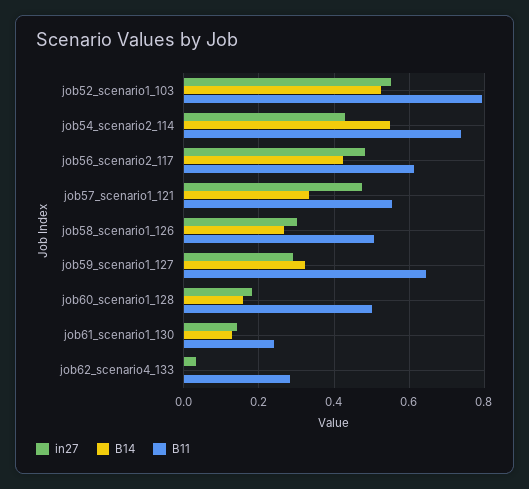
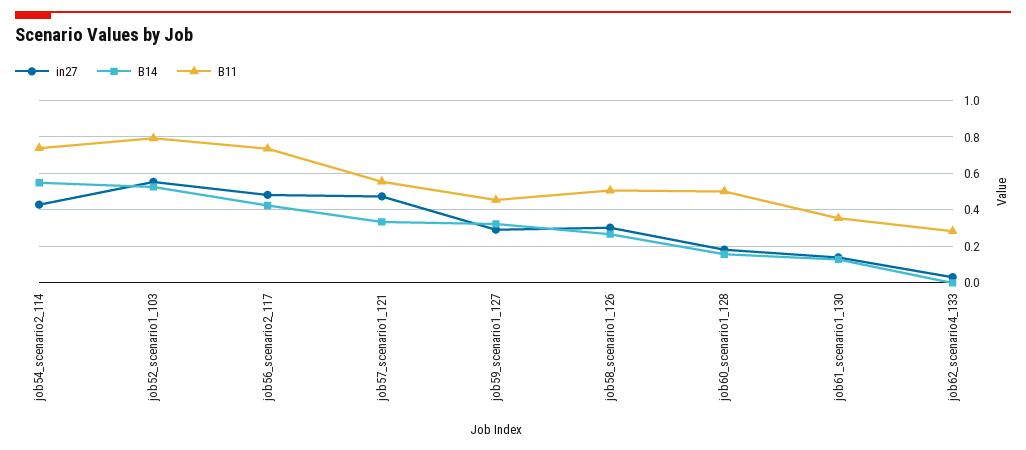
B11, job56_scenario2_117: 0.62 -> 0.75
B11, job59_scenario1_127: 0.64 -> 0.45
B11, job61_scenario1_130: 0.24 -> 0.35

